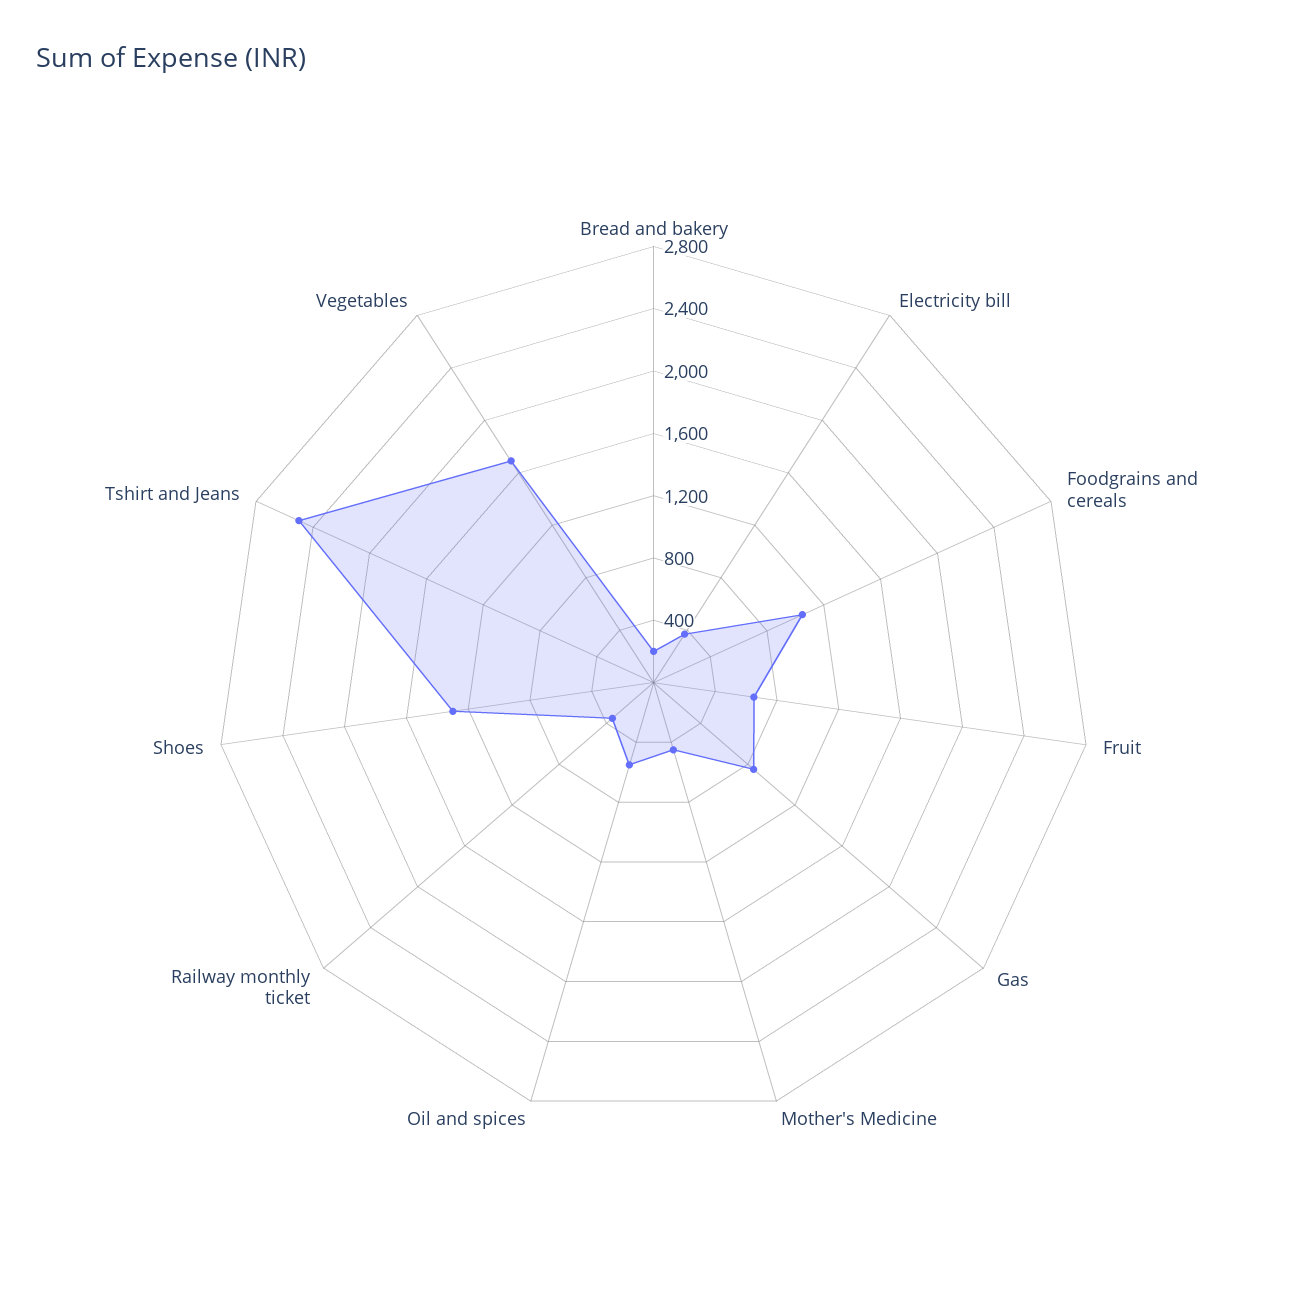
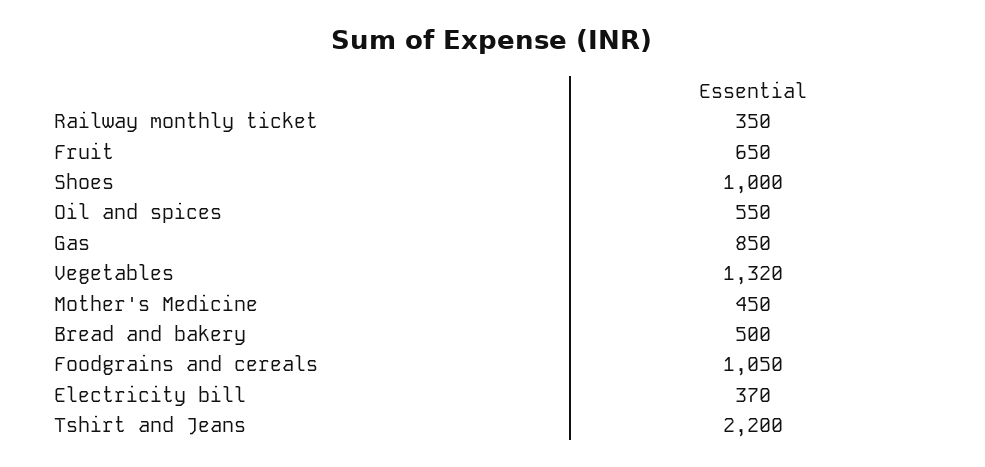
Bread and bakery: 200 -> 500
Shoes: 1300 -> 1000
Tshirt and Jeans: 2500 -> 2200
Vegetables: 1700 -> 1320

